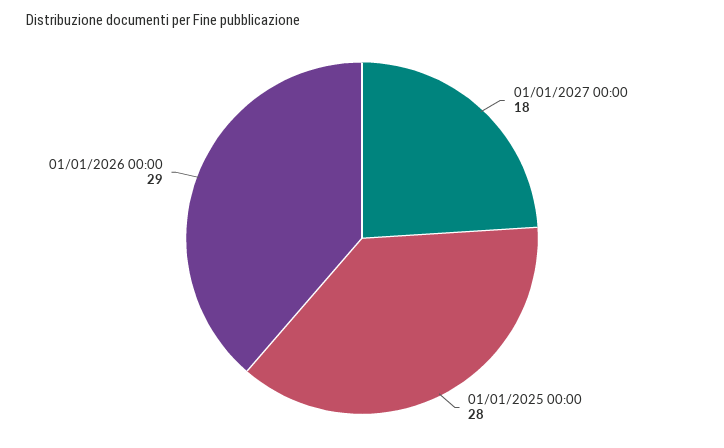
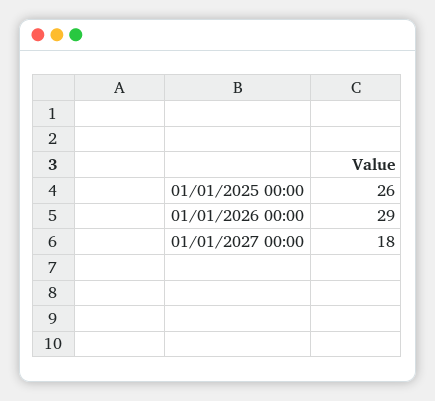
01/01/2025 00:00: 28 -> 26

